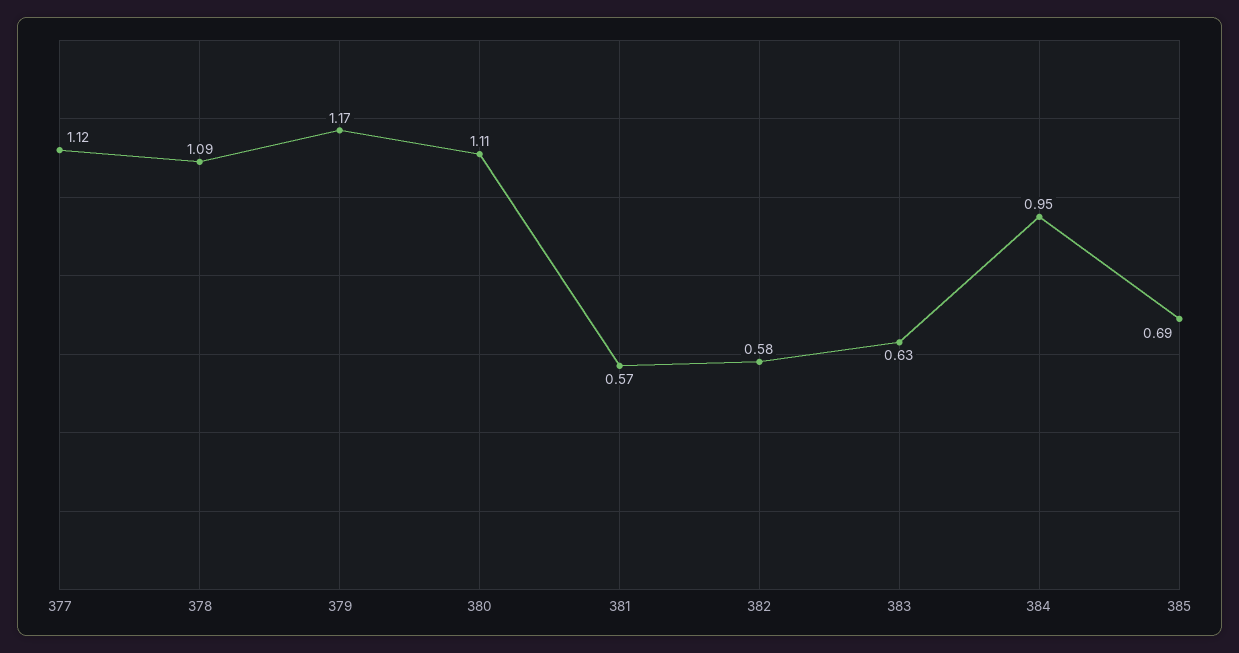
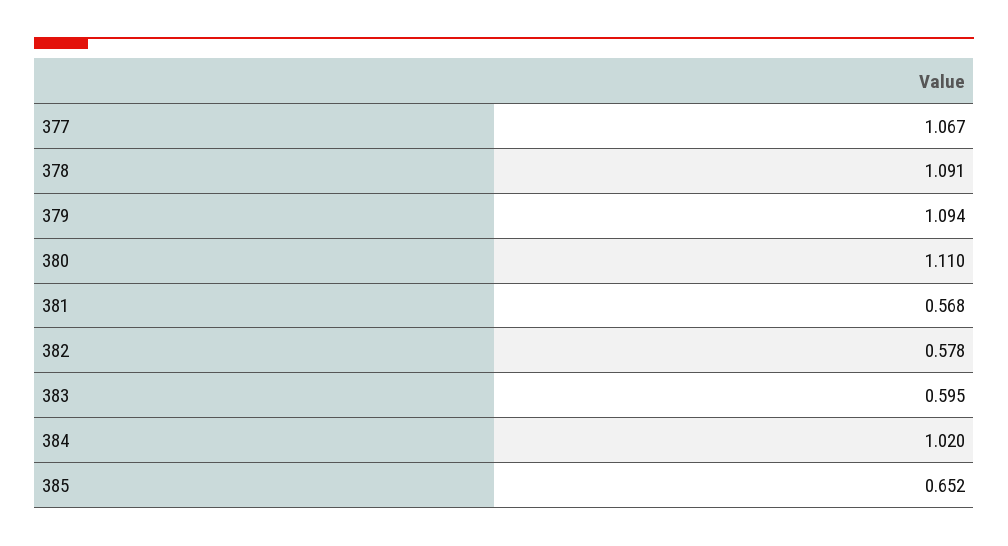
377: 1.12 -> 1.067
379: 1.17 -> 1.094
383: 0.63 -> 0.595
384: 0.95 -> 1.02
385: 0.69 -> 0.652

